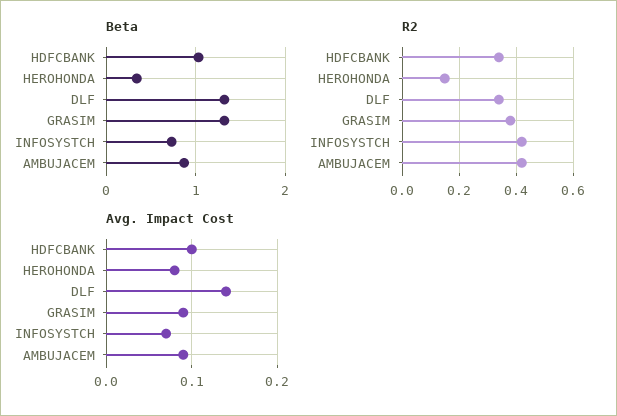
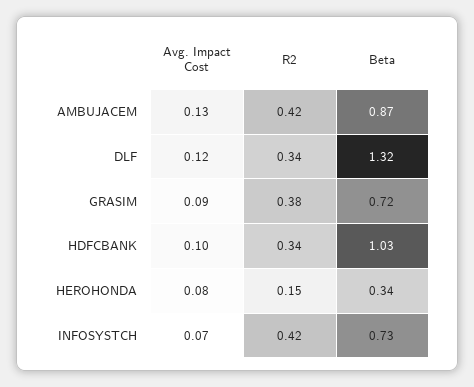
Beta, GRASIM: 1.3 -> 0.72
Avg. Impact Cost, DLF: 0.14 -> 0.12
Avg. Impact Cost, AMBUJACEM: 0.09 -> 0.13

